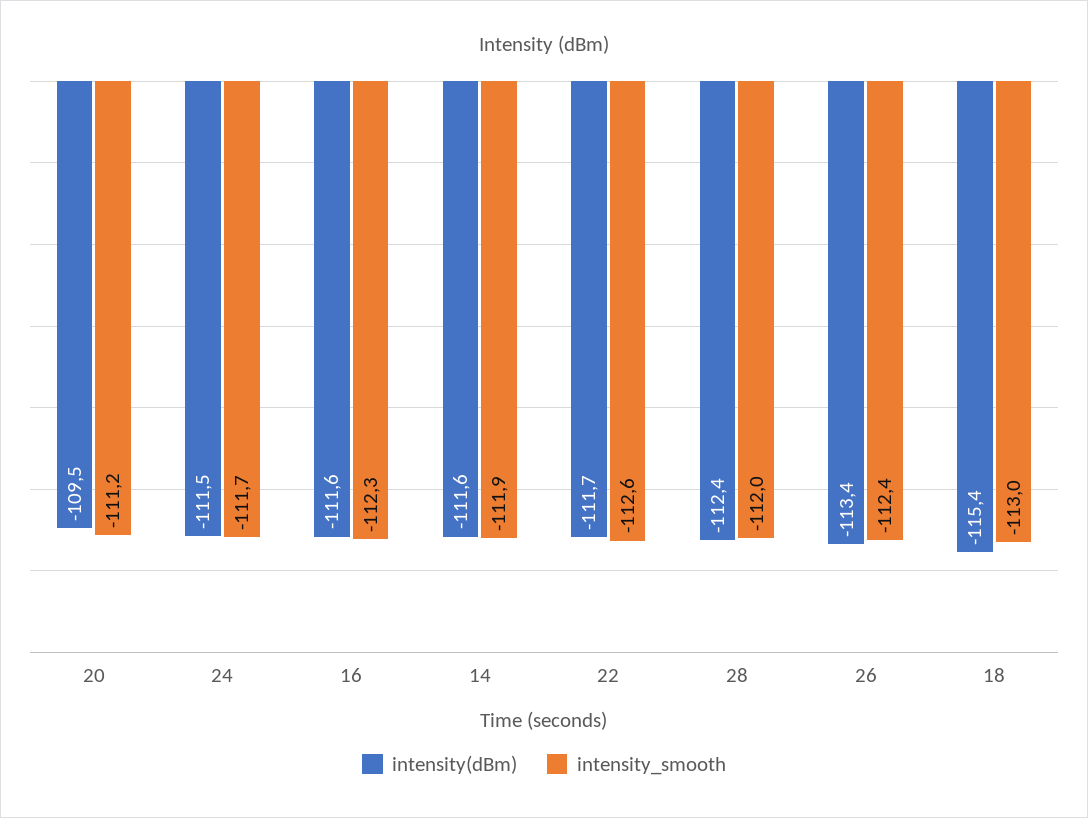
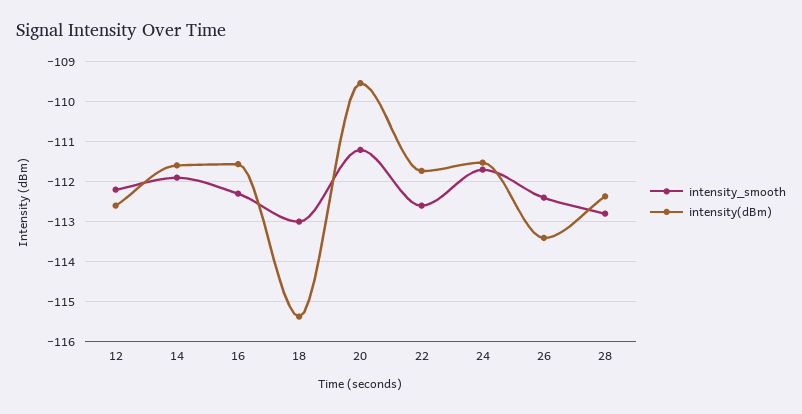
intensity_smooth, 28: -112 -> -112.8
intensity_smooth, 12: none -> -112.2
intensity(dBm), 12: none -> -112.6

